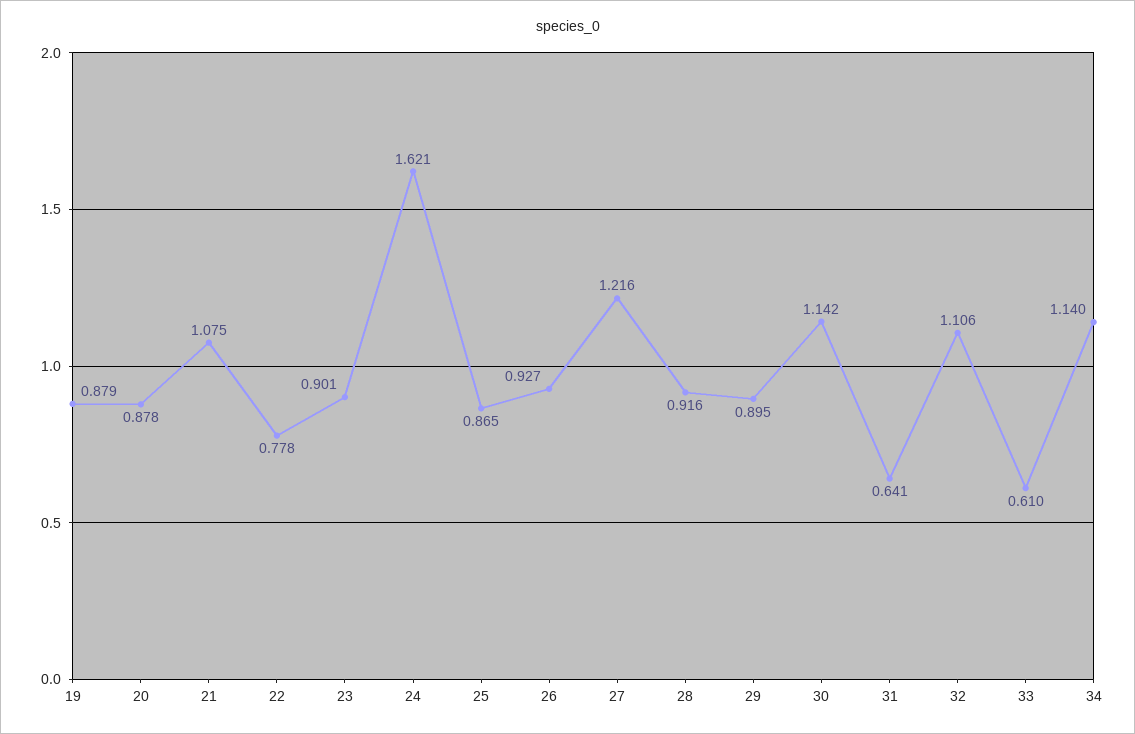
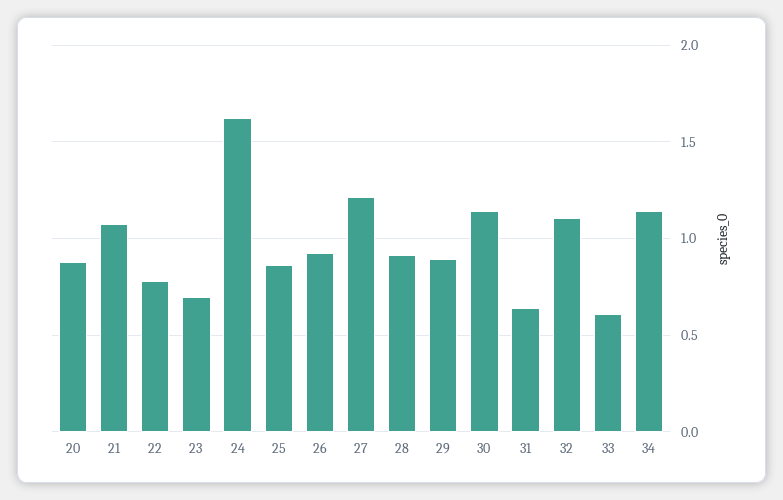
19: 0.879 -> none
23: 0.901 -> 0.7

